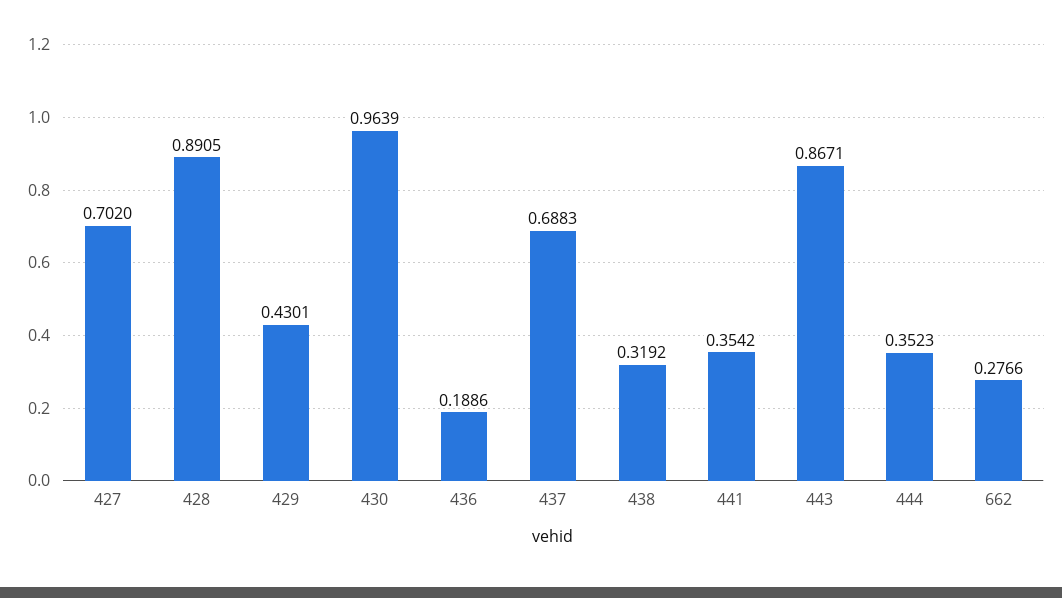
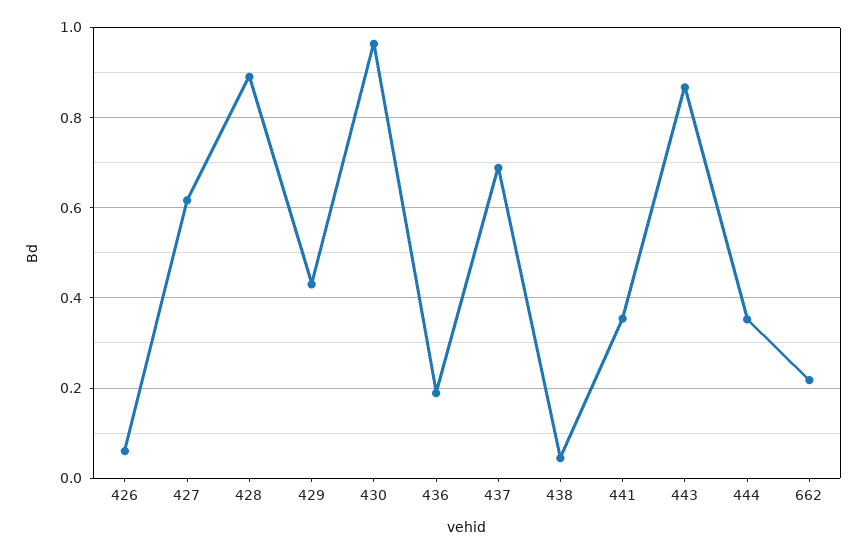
427: 0.702 -> 0.62
438: 0.3192 -> 0.04
662: 0.2766 -> 0.22
426: none -> 0.06

